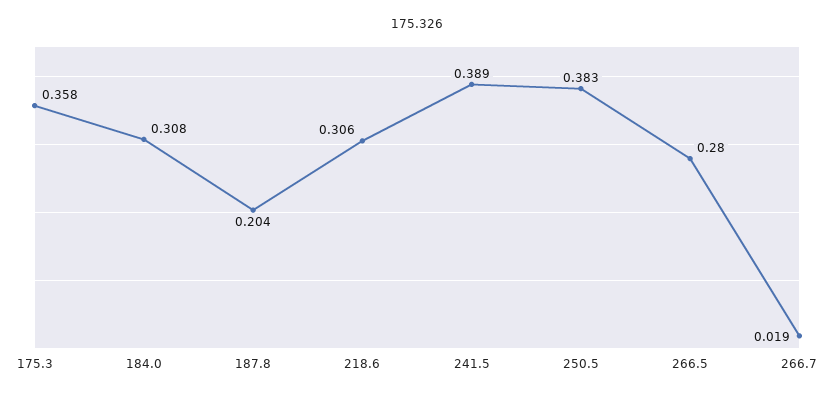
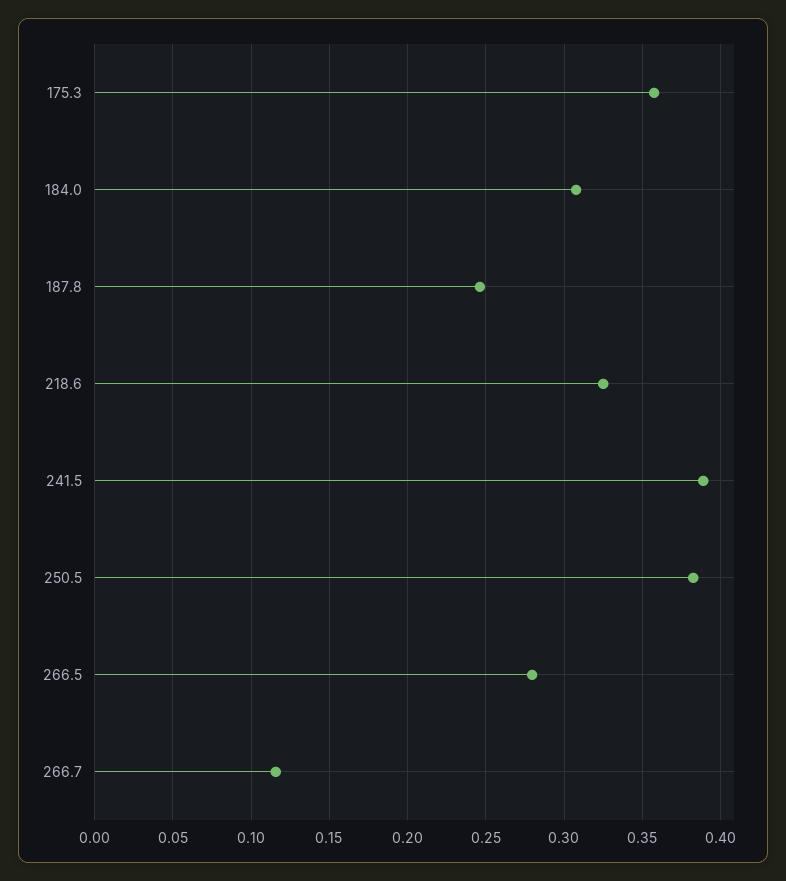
187.8: 0.204 -> 0.245
218.6: 0.306 -> 0.325
266.7: 0.019 -> 0.115

